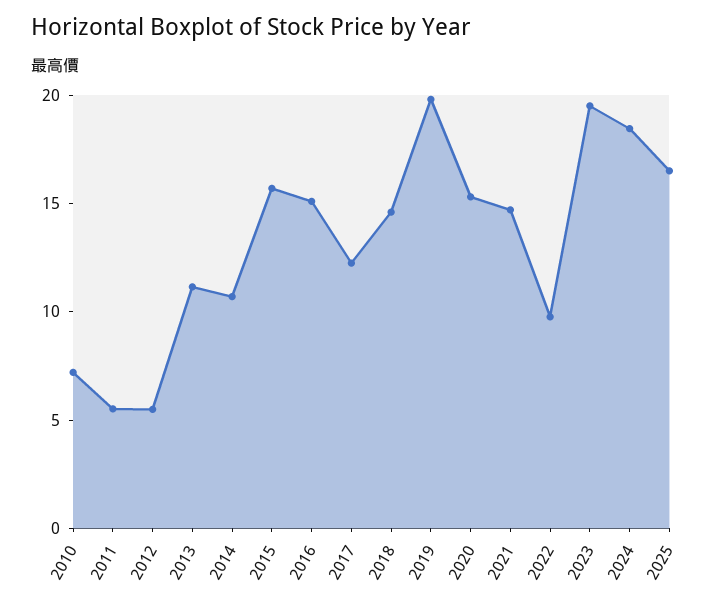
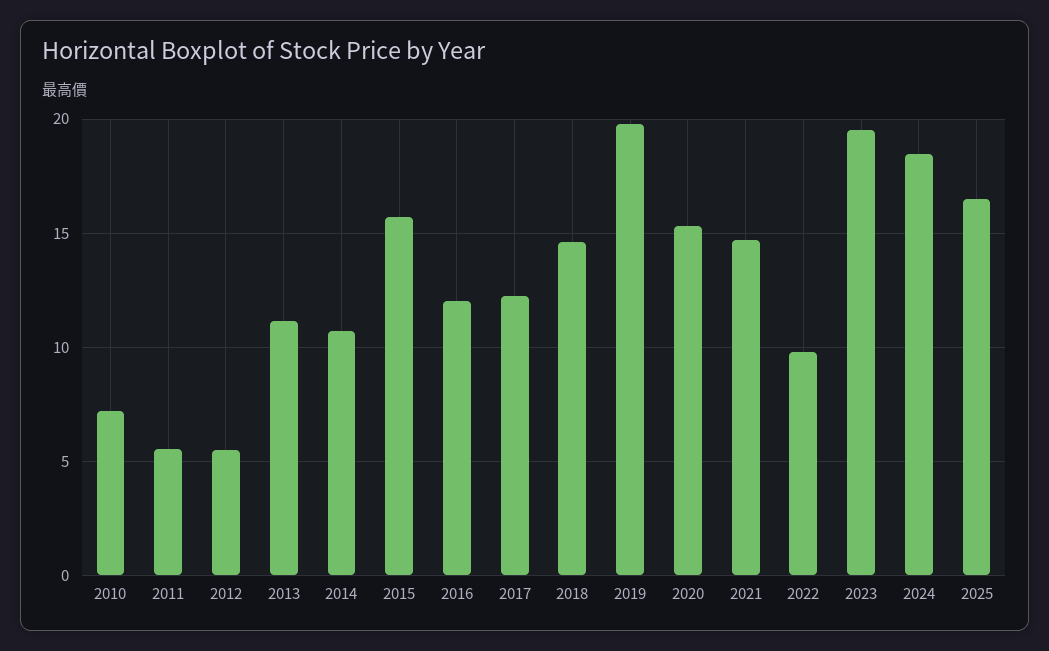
2016: 15 -> 12

